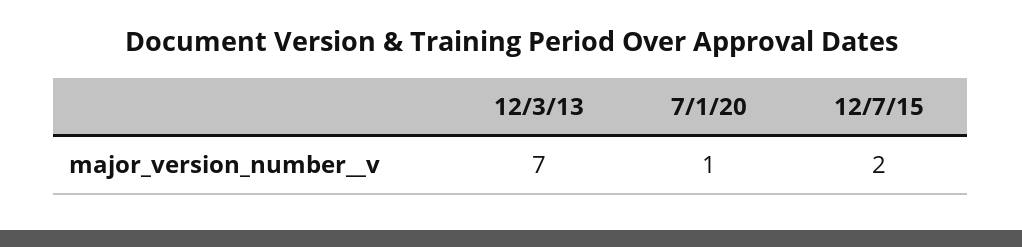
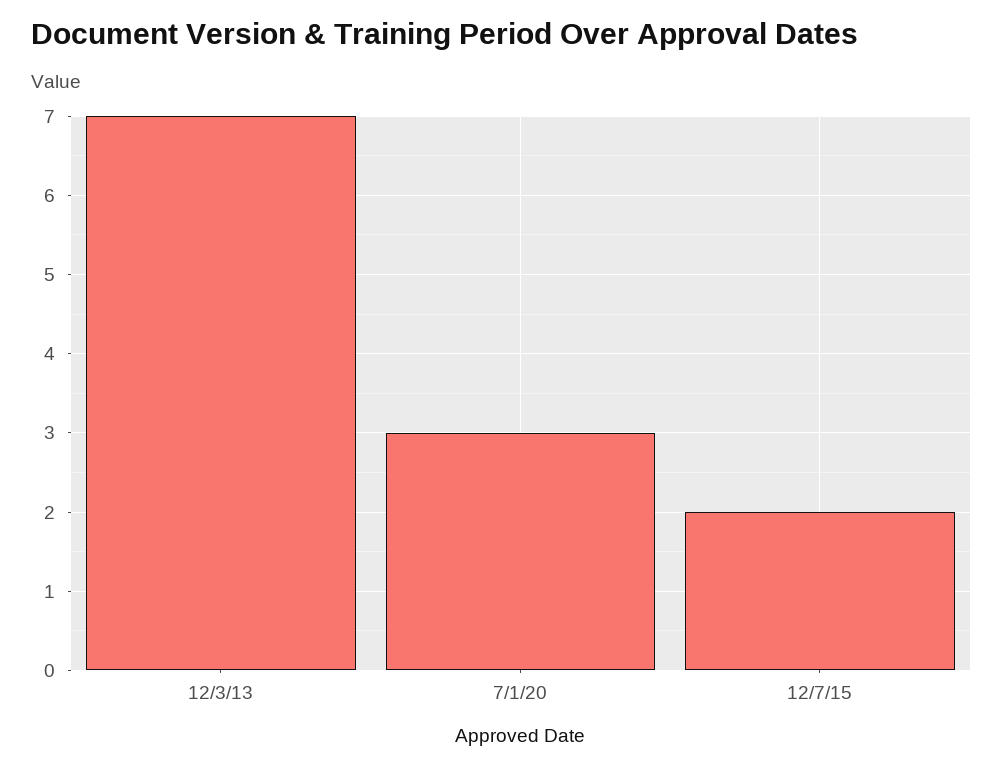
7/1/20: 1 -> 3

